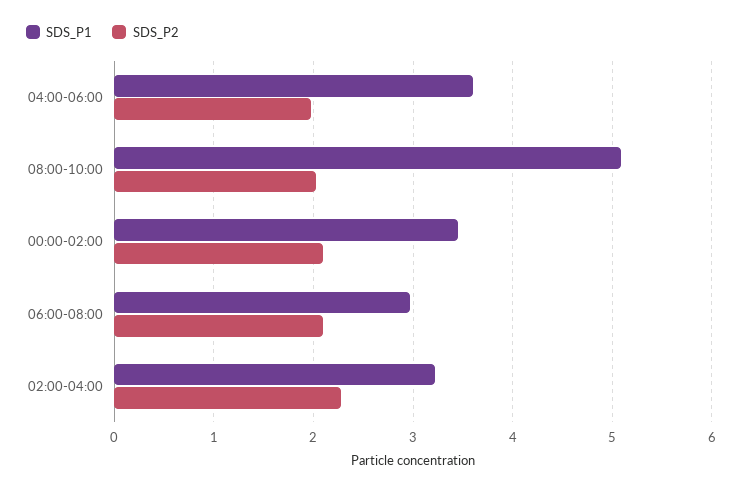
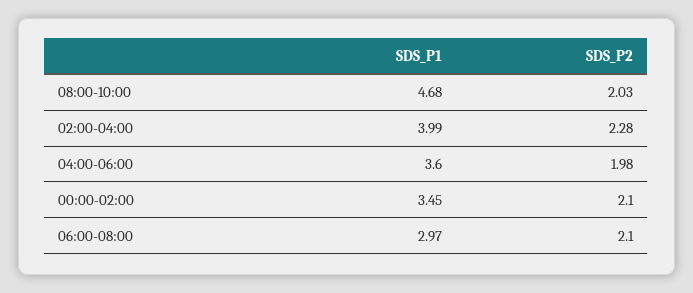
SDS_P1, 08:00-10:00: 5.1 -> 4.68
SDS_P1, 02:00-04:00: 3.2 -> 3.99

